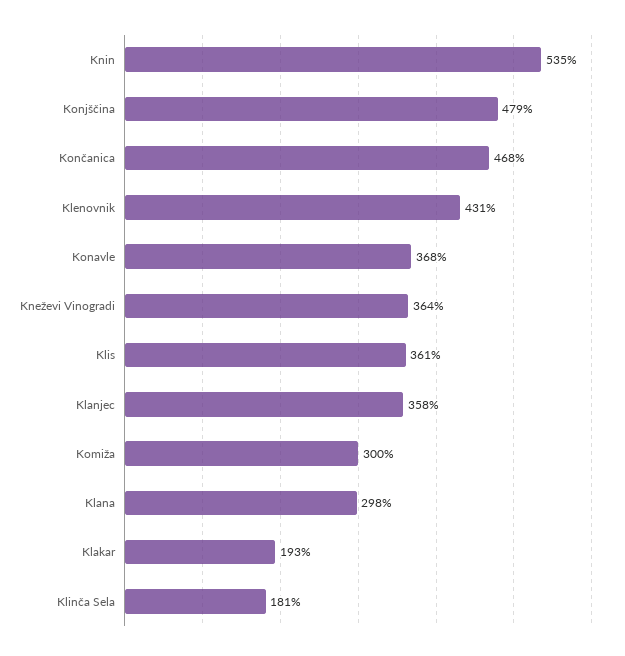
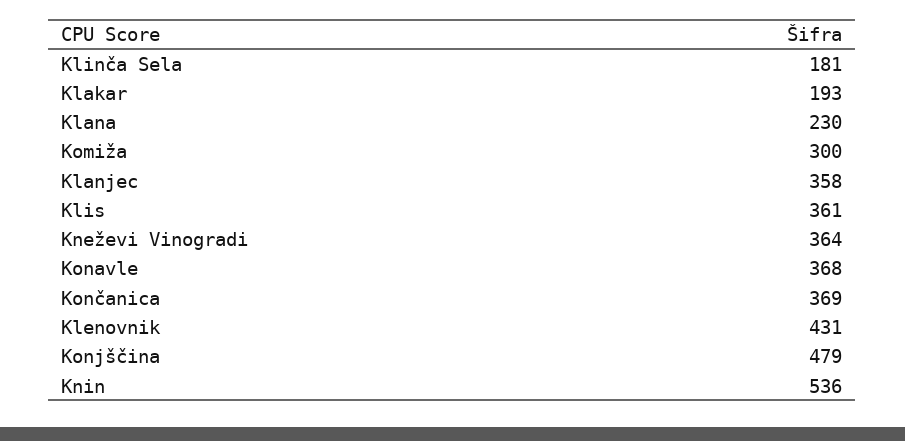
Knin: 535 -> 536
Končanica: 468 -> 369
Klana: 298 -> 230

